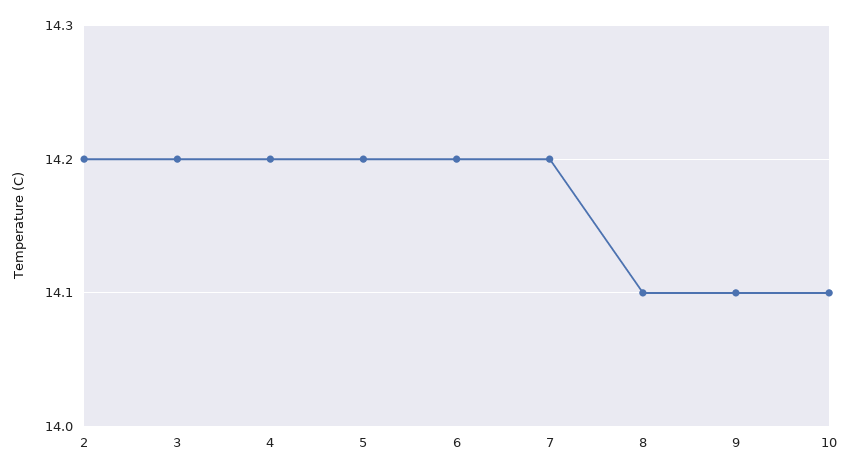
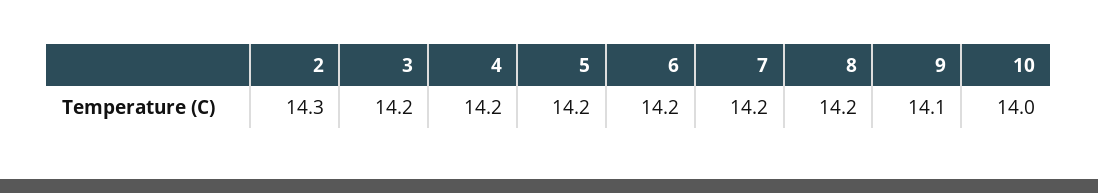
2: 14.2 -> 14.3
8: 14.1 -> 14.2
10: 14.1 -> 14

